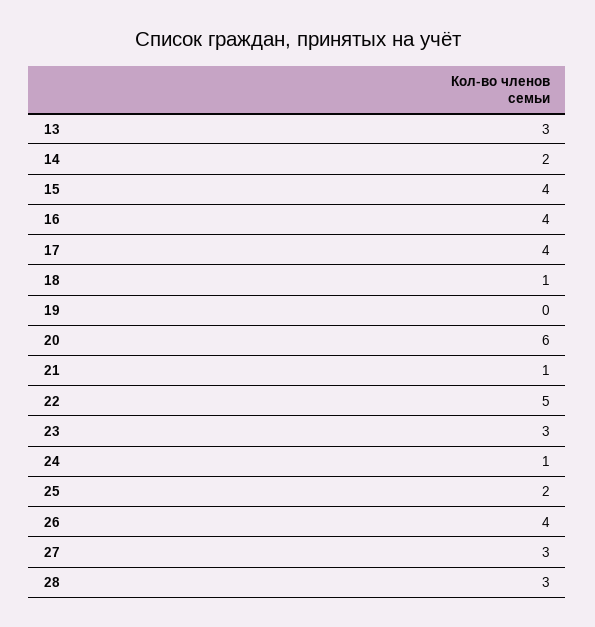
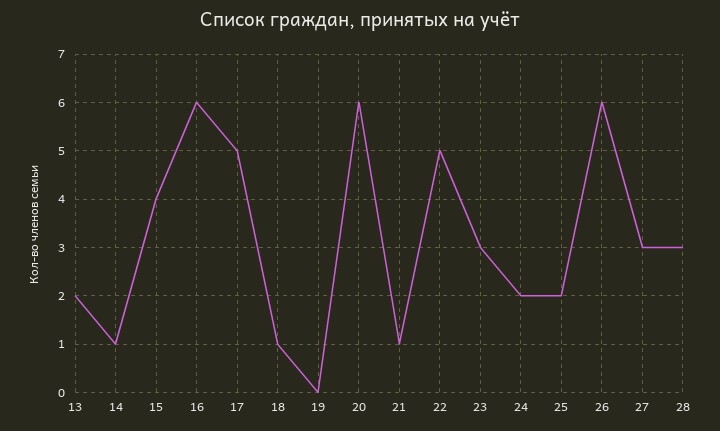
13: 3 -> 2
14: 2 -> 1
16: 4 -> 6
17: 4 -> 5
24: 1 -> 2
26: 4 -> 6

